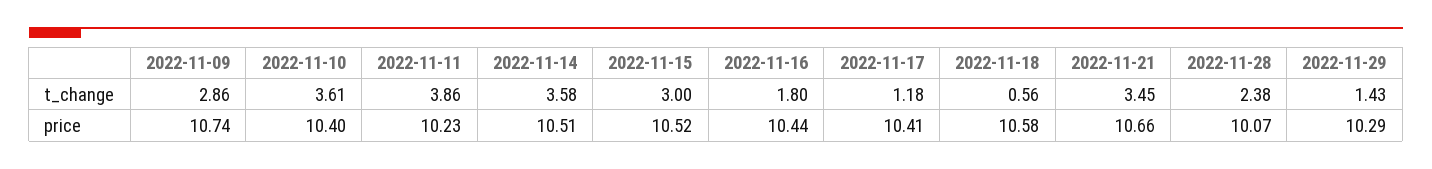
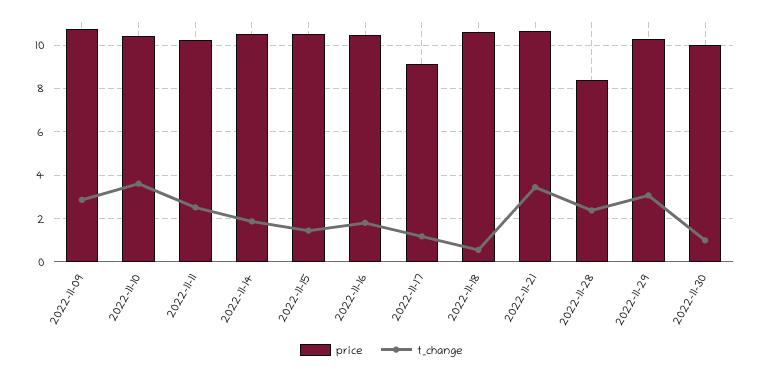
t_change, 2022-11-11: 3.86 -> 2.5
t_change, 2022-11-14: 3.58 -> 2
t_change, 2022-11-15: 3 -> 1.5
t_change, 2022-11-29: 1.43 -> 3
price, 2022-11-17: 10.41 -> 9
price, 2022-11-28: 10.07 -> 8.5
price, 2022-11-30: none -> 10
t_change, 2022-11-30: none -> 1

